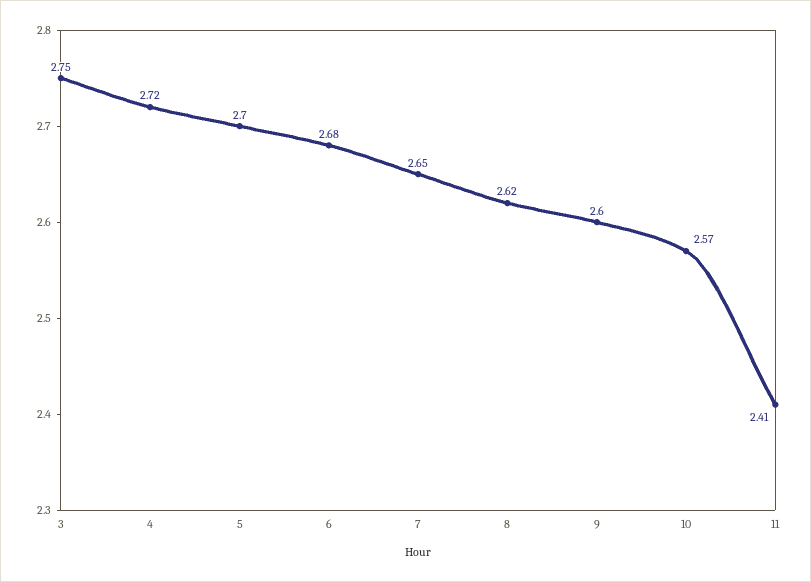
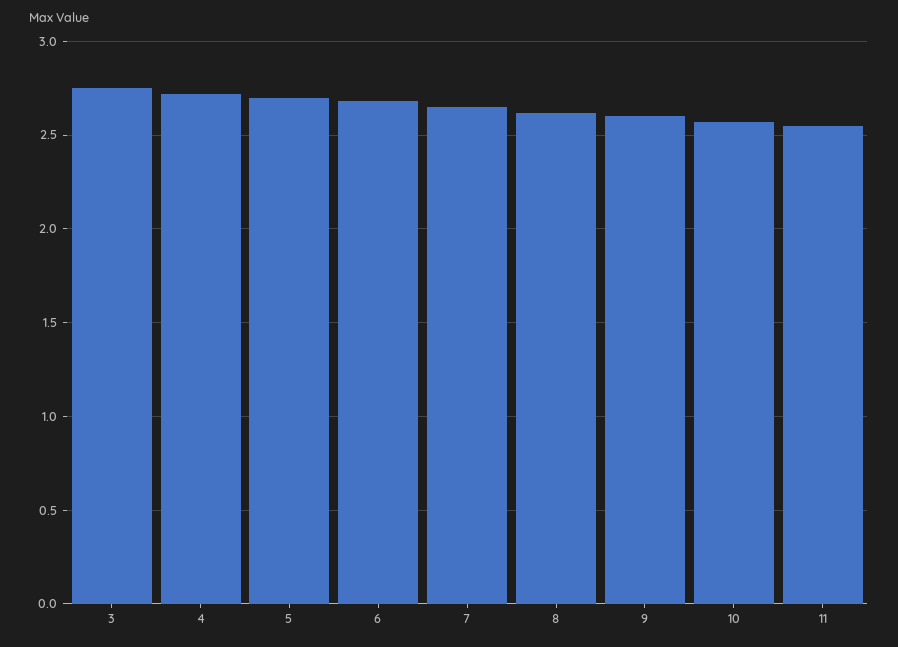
11: 2.41 -> 2.55

